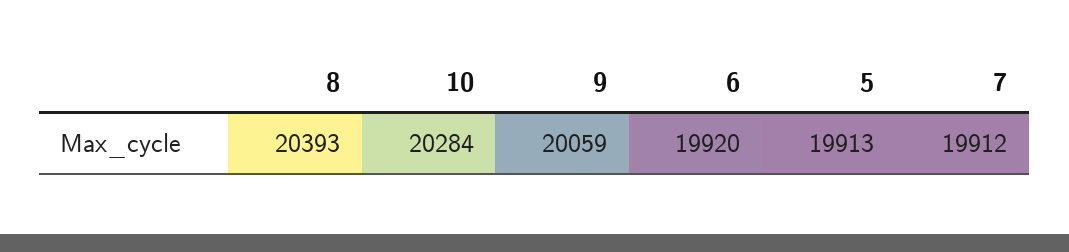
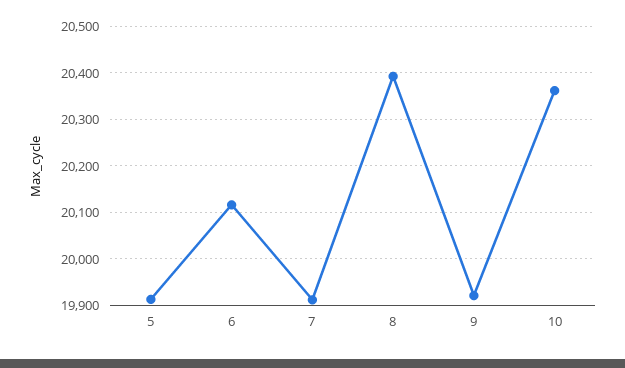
10: 20284 -> 20360
9: 20059 -> 19920
6: 19920 -> 20120

